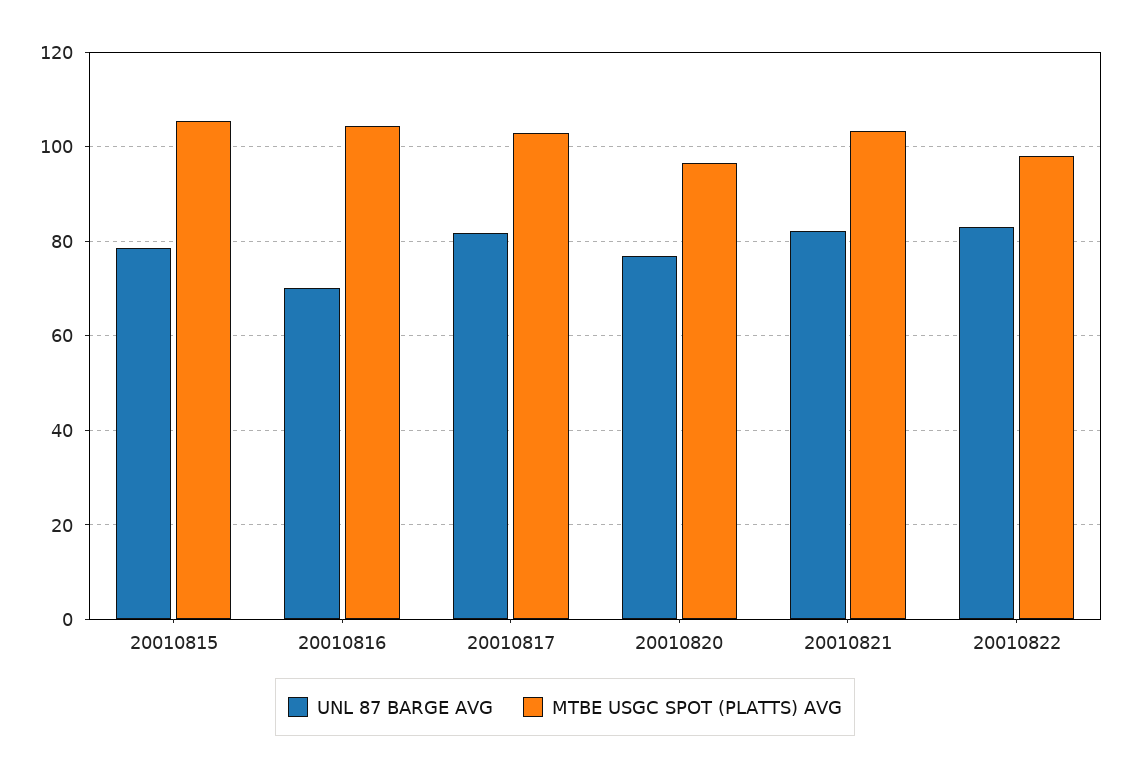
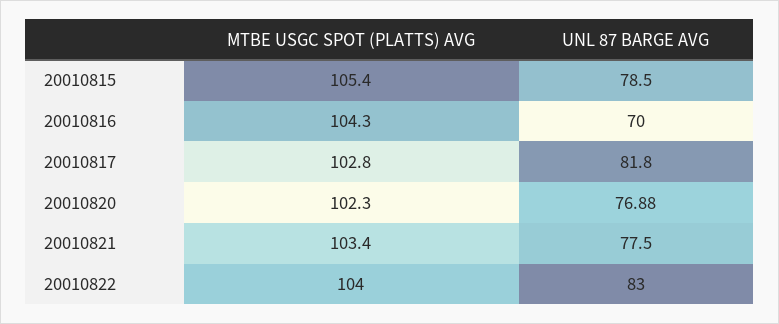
MTBE USGC SPOT (PLATTS) AVG, 20010820: 96 -> 102.3
UNL 87 BARGE AVG, 20010821: 82 -> 77.5
MTBE USGC SPOT (PLATTS) AVG, 20010822: 98 -> 104

